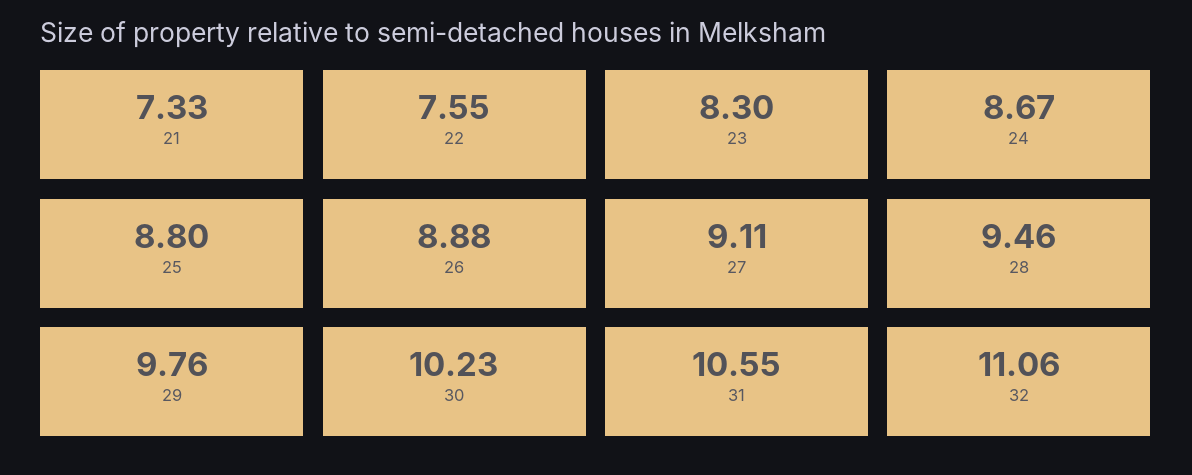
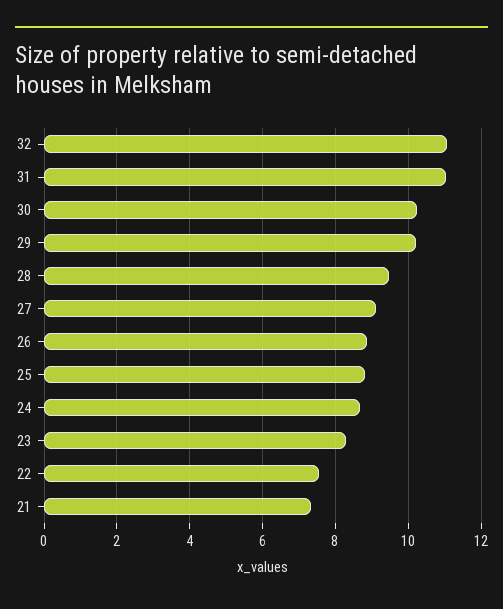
29: 9.76 -> 10.2
31: 10.55 -> 11

